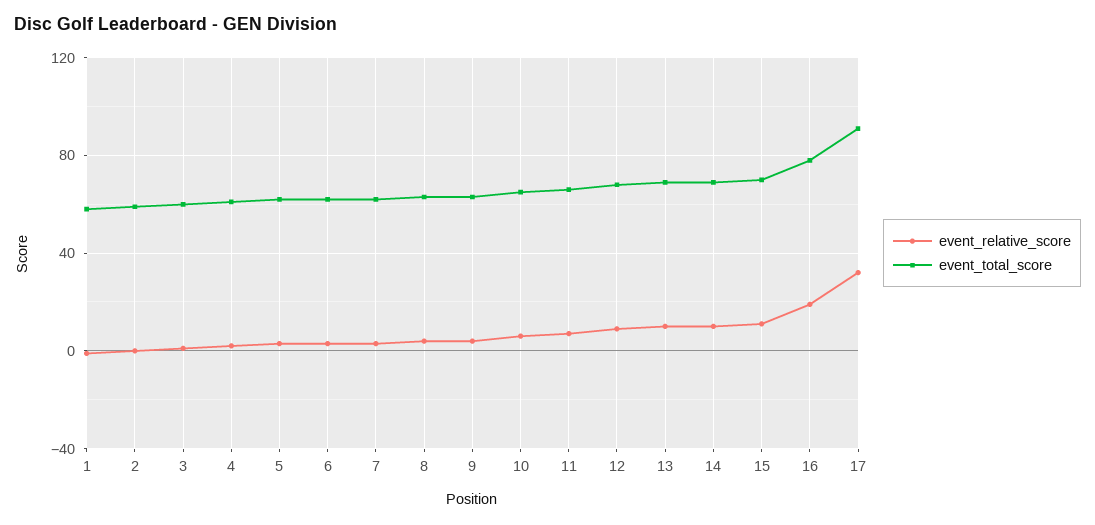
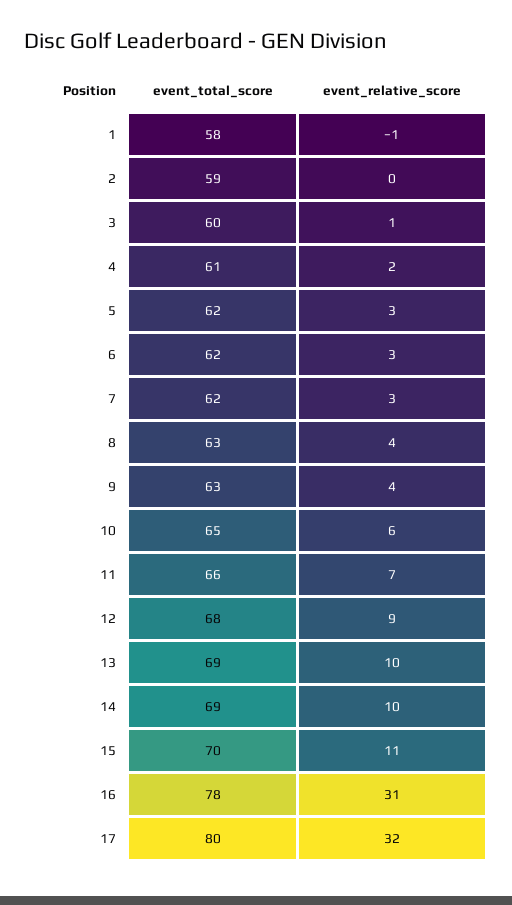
event_relative_score, 16: 20 -> 31
event_total_score, 17: 90 -> 80

